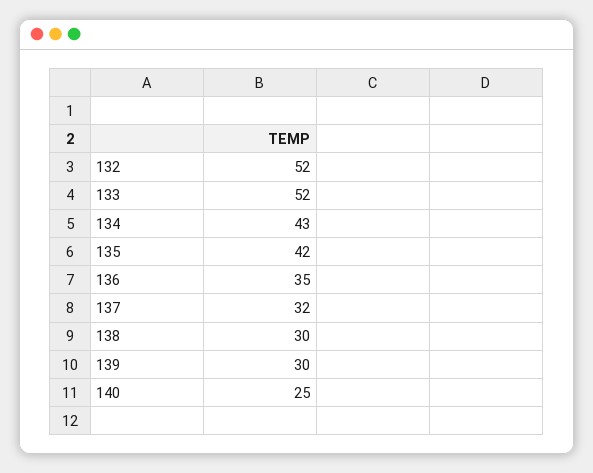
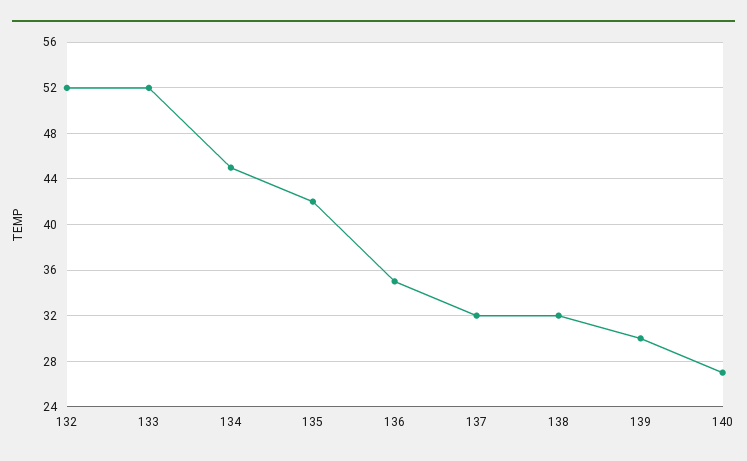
134: 43 -> 45
138: 30 -> 32
140: 25 -> 27

